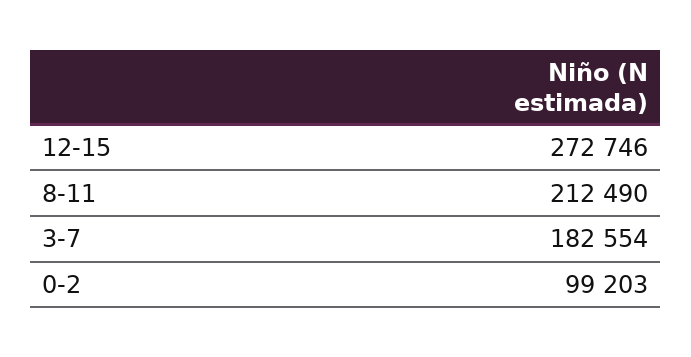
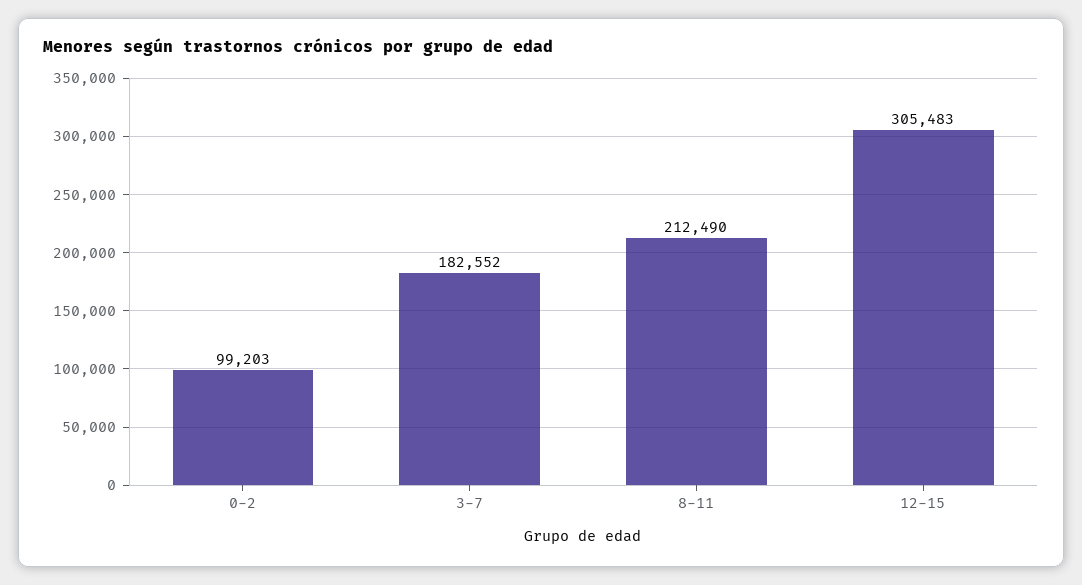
12-15: 272746 -> 305483
3-7: 182554 -> 182552

